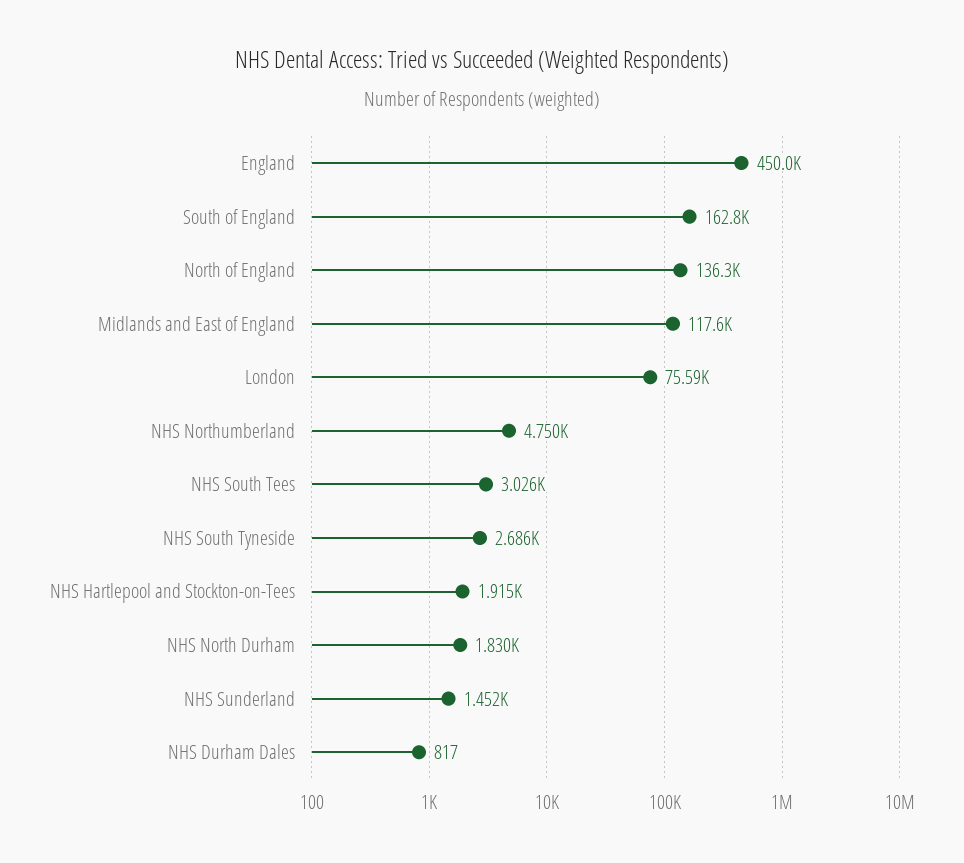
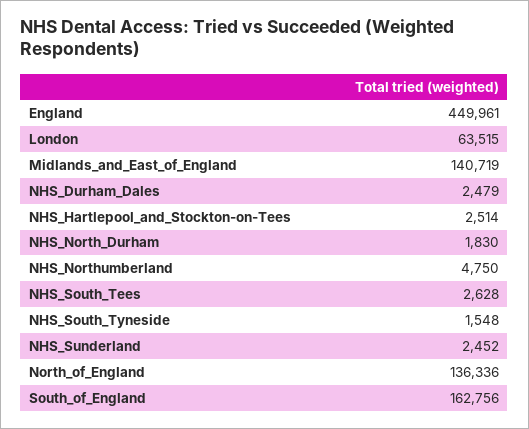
Midlands and East of England: 117600 -> 140719
London: 75590 -> 63515
NHS South Tees: 3026 -> 2628
NHS South Tyneside: 2686 -> 1548
NHS Hartlepool and Stockton-on-Tees: 1915 -> 2514
NHS Sunderland: 1452 -> 2452
NHS Durham Dales: 817 -> 2479

